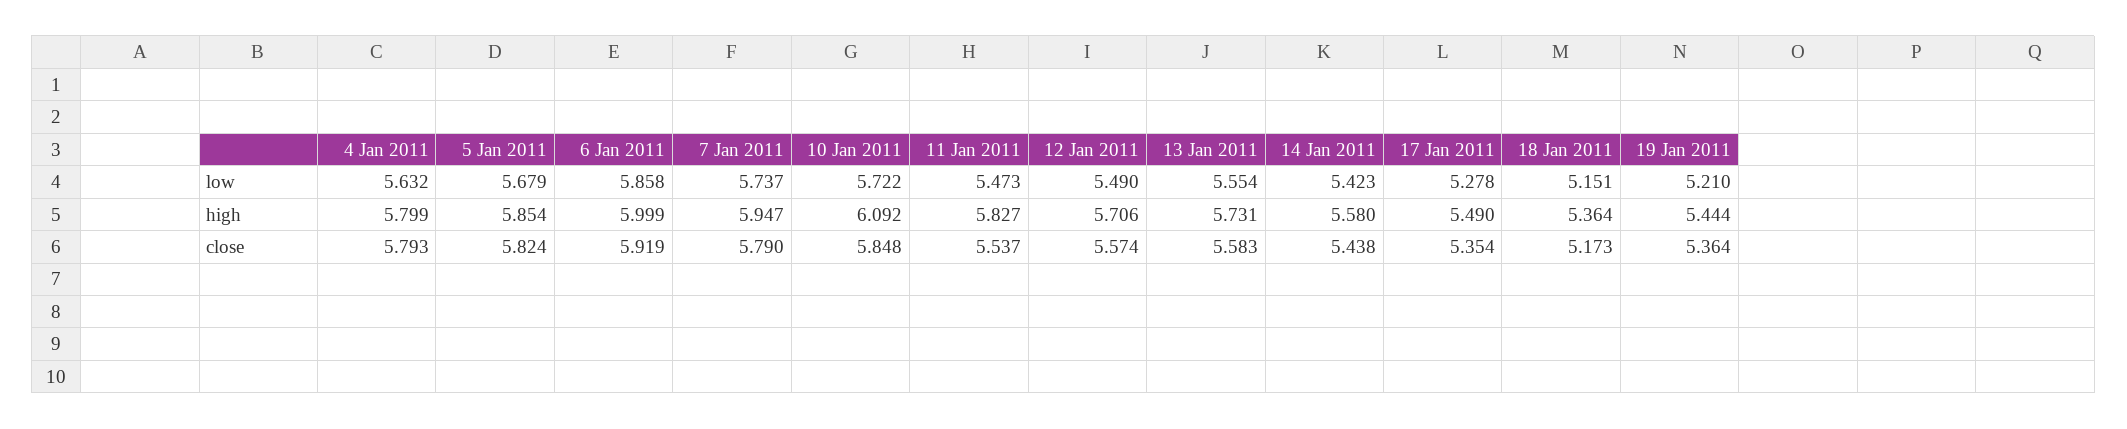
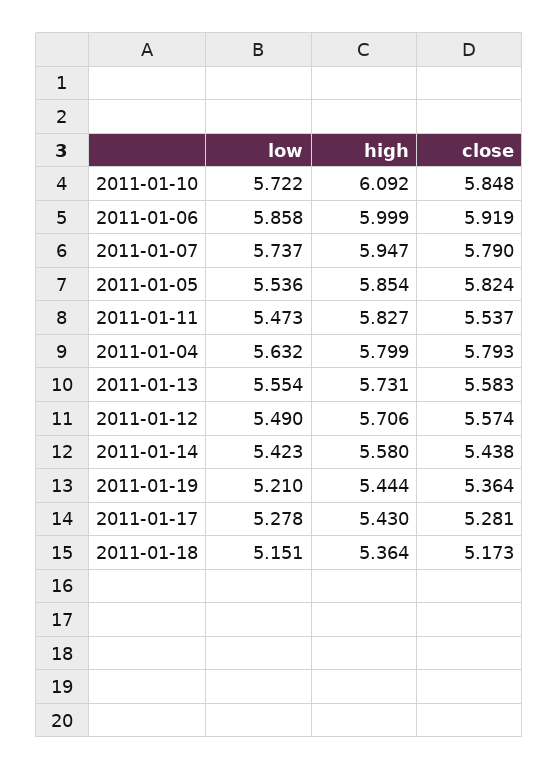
5 Jan 2011, low: 5.679 -> 5.536
17 Jan 2011, high: 5.49 -> 5.43
17 Jan 2011, close: 5.354 -> 5.281

